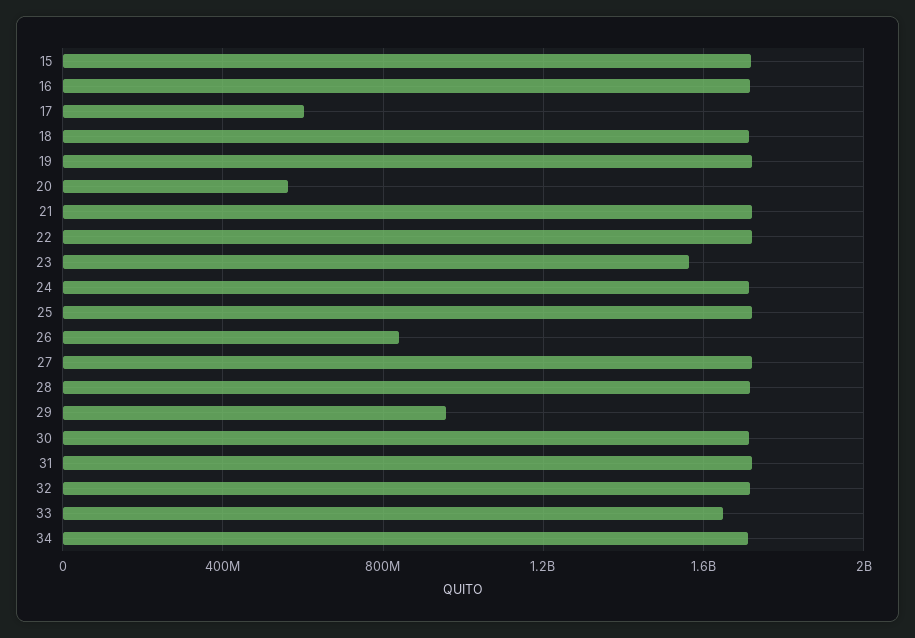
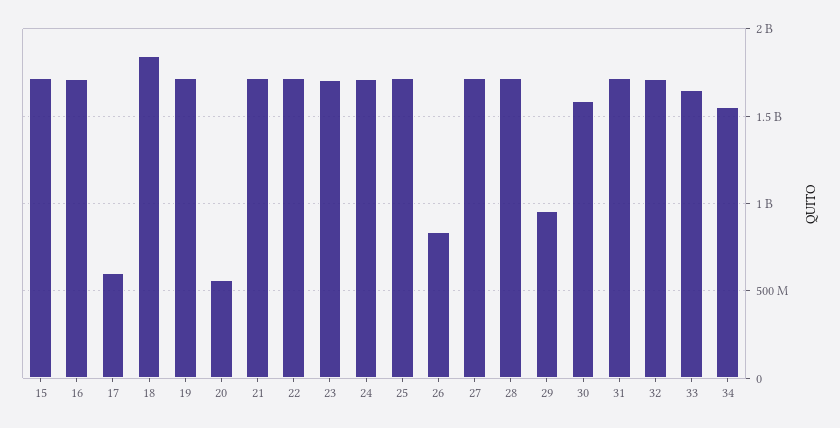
18: 1700000000 -> 1850000000
23: 1550000000 -> 1700000000
30: 1700000000 -> 1600000000
34: 1700000000 -> 1550000000

